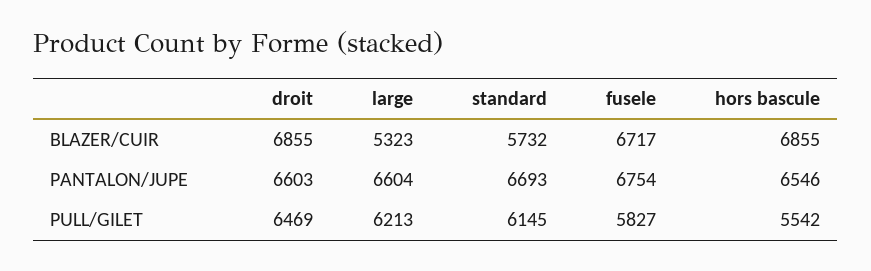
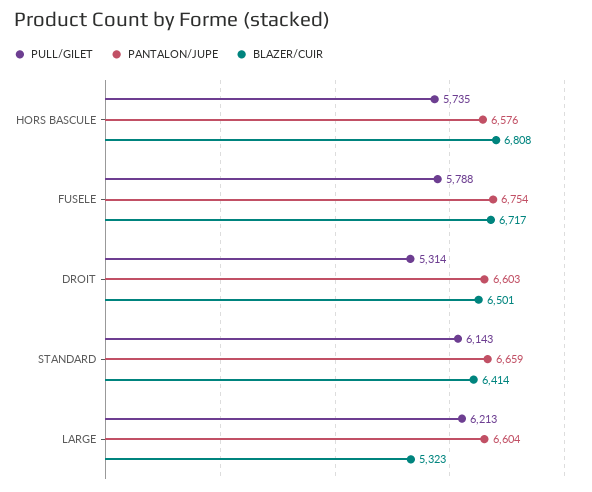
BLAZER/CUIR, droit: 6855 -> 6501
BLAZER/CUIR, standard: 5732 -> 6414
BLAZER/CUIR, hors bascule: 6855 -> 6808
PANTALON/JUPE, standard: 6693 -> 6659
PANTALON/JUPE, hors bascule: 6546 -> 6576
PULL/GILET, droit: 6469 -> 5314
PULL/GILET, standard: 6145 -> 6143
PULL/GILET, fusele: 5827 -> 5788
PULL/GILET, hors bascule: 5542 -> 5735

